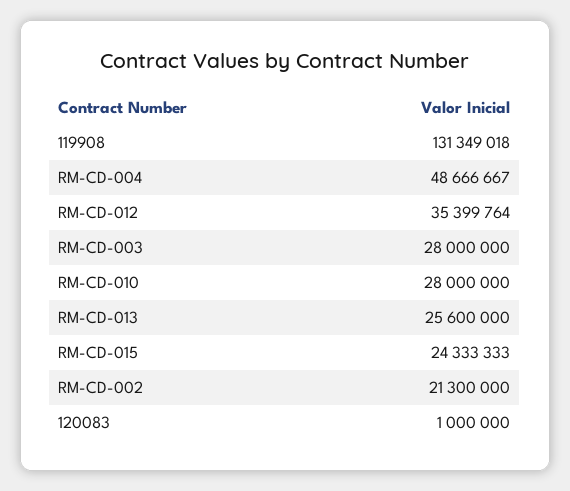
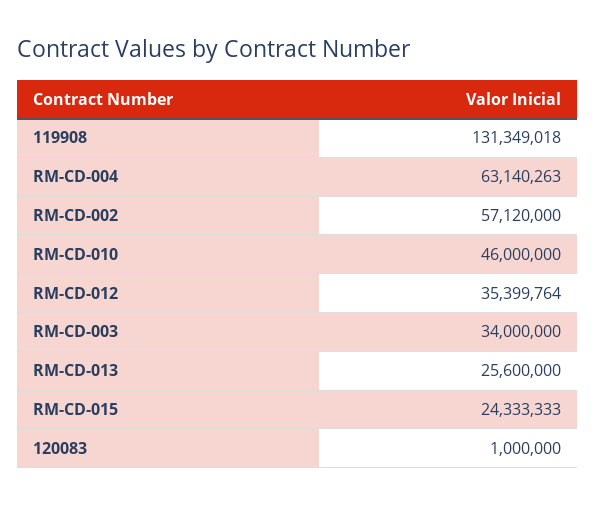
RM-CD-004: 48666667 -> 63140263
RM-CD-003: 28000000 -> 34000000
RM-CD-010: 28000000 -> 46000000
RM-CD-002: 21300000 -> 57120000

